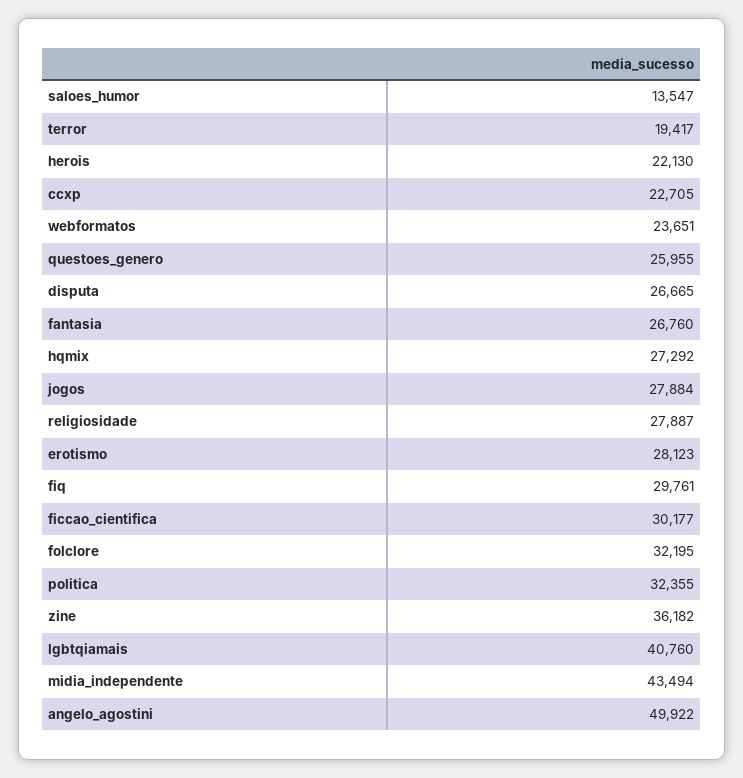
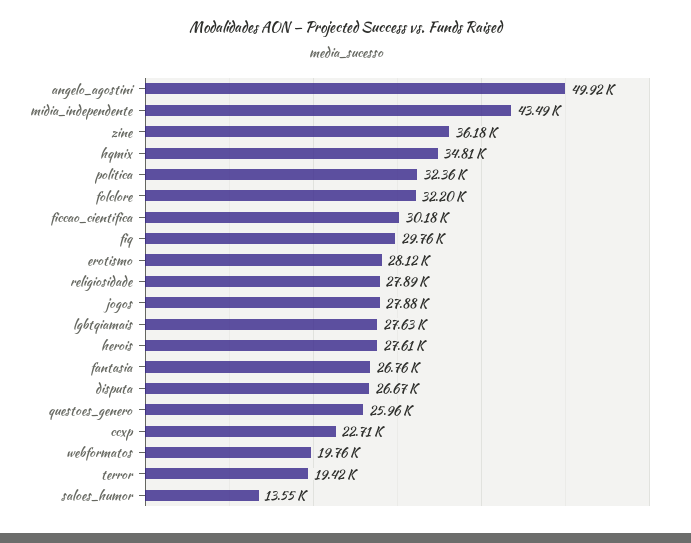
herois: 22130 -> 27610
webformatos: 23651 -> 19760
hqmix: 27292 -> 34810
lgbtqiamais: 40760 -> 27630

